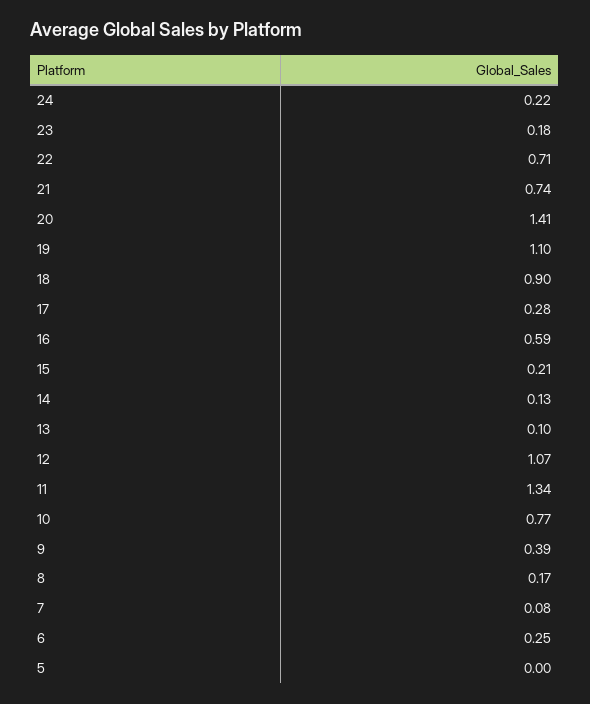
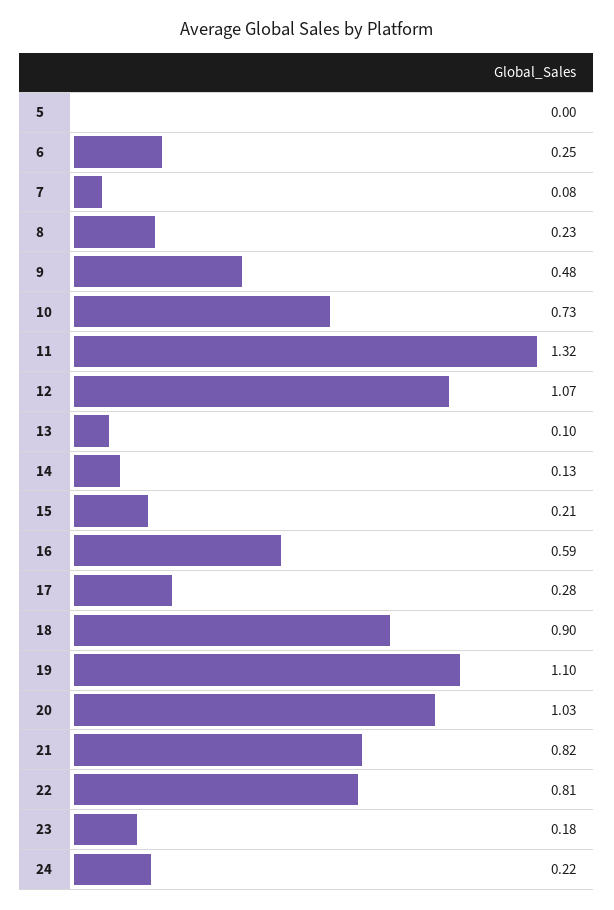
22: 0.71 -> 0.81
21: 0.74 -> 0.82
20: 1.41 -> 1.03
11: 1.34 -> 1.32
10: 0.77 -> 0.73
9: 0.39 -> 0.48
8: 0.17 -> 0.23

